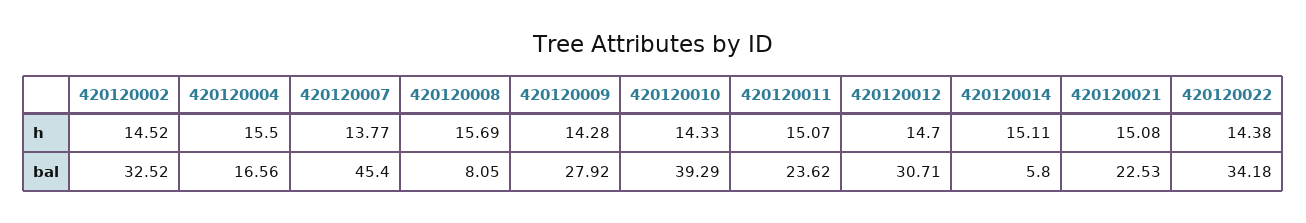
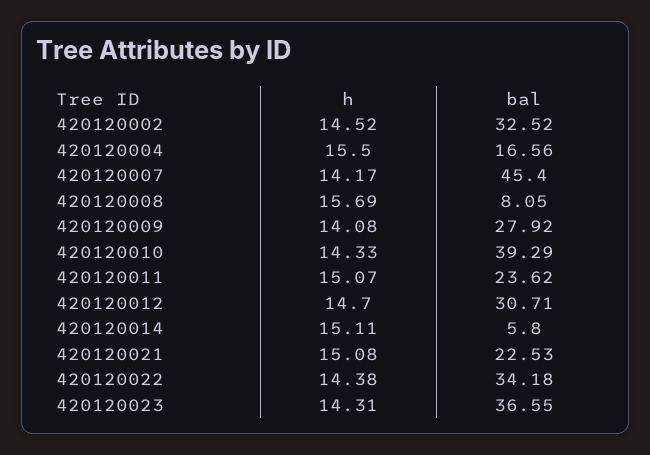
420120007, h: 13.77 -> 14.17
420120009, h: 14.28 -> 14.08
420120023, h: none -> 14.31
420120023, bal: none -> 36.55

